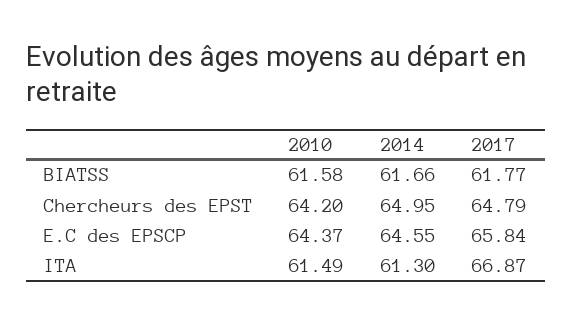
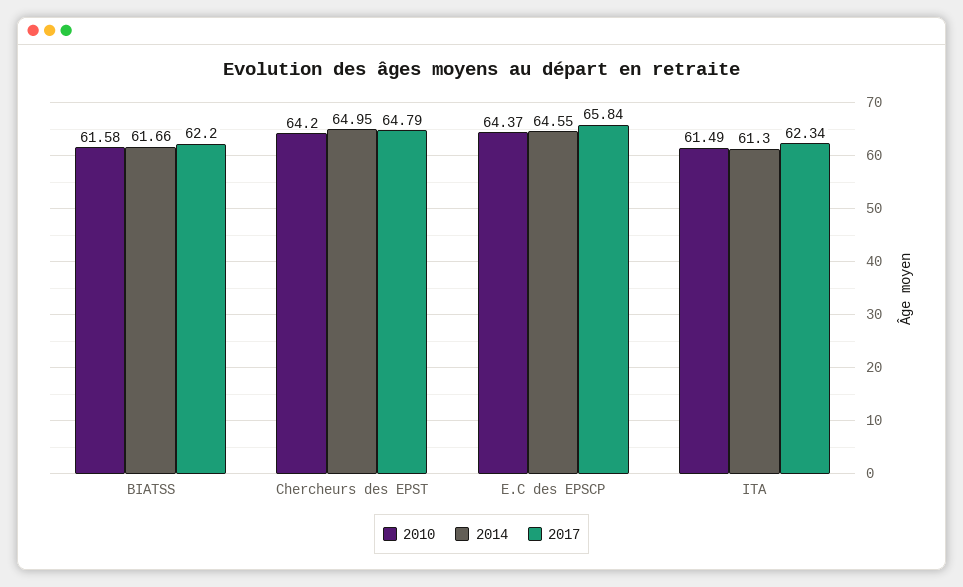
2017, BIATSS: 61.77 -> 62.2
2017, ITA: 66.87 -> 62.34

